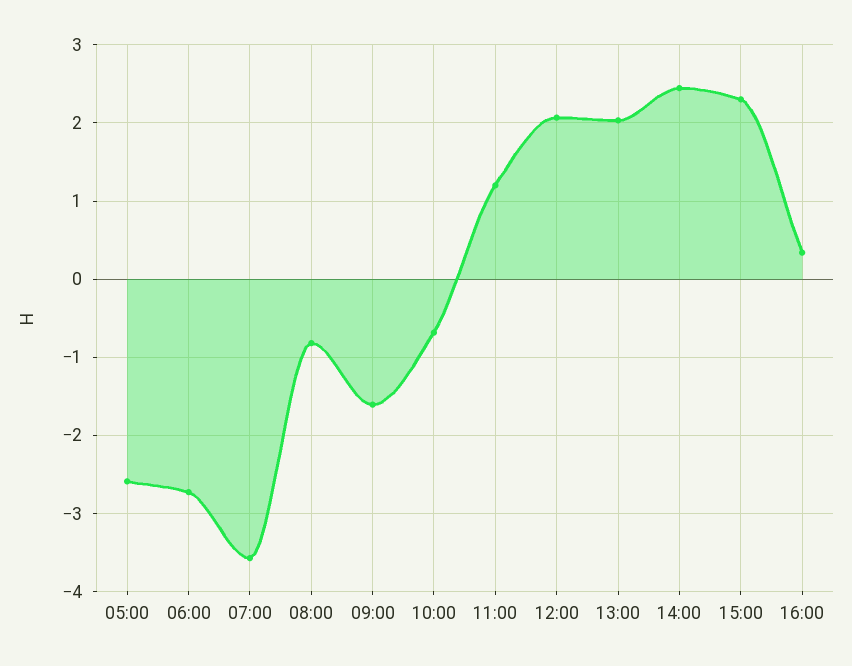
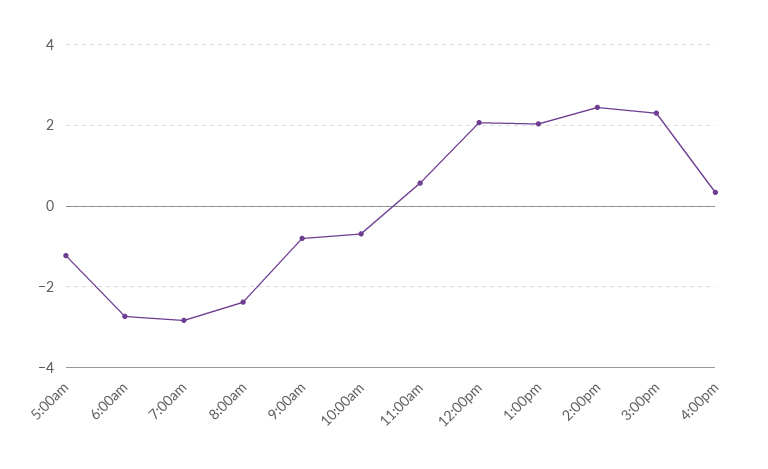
05:00: -2.6 -> -1.2
07:00: -3.6 -> -2.8
08:00: -0.8 -> -2.4
09:00: -1.6 -> -0.8
11:00: 1.2 -> 0.6

